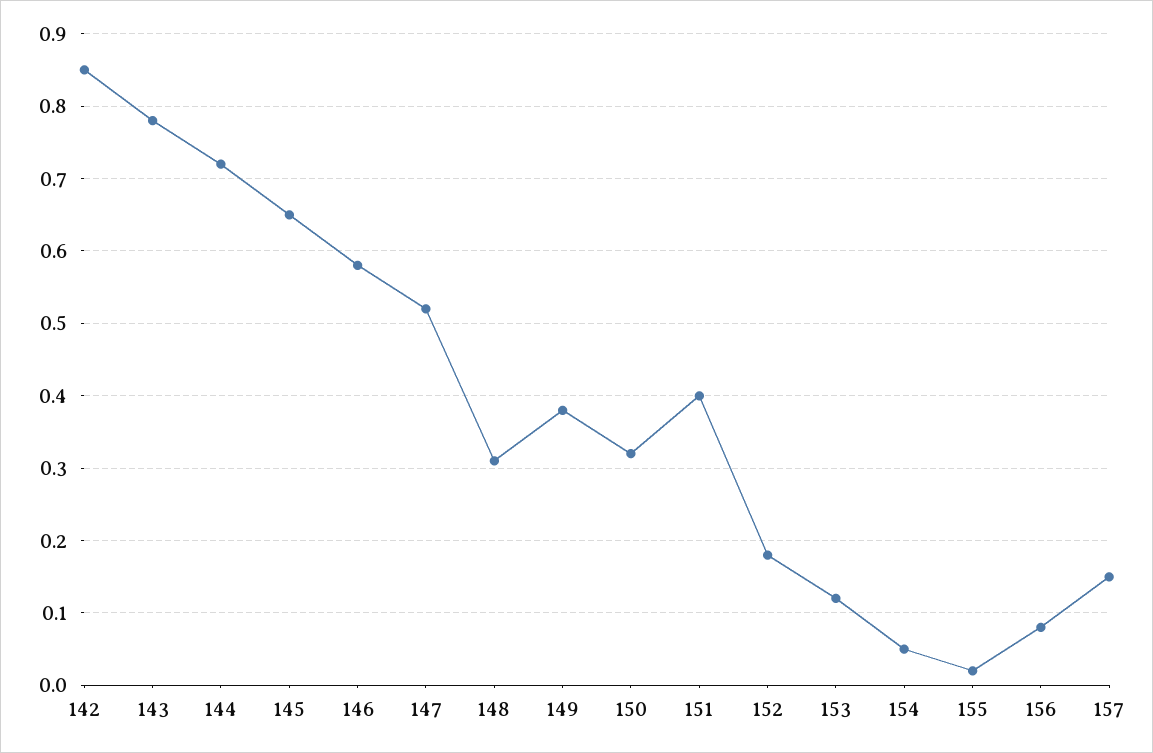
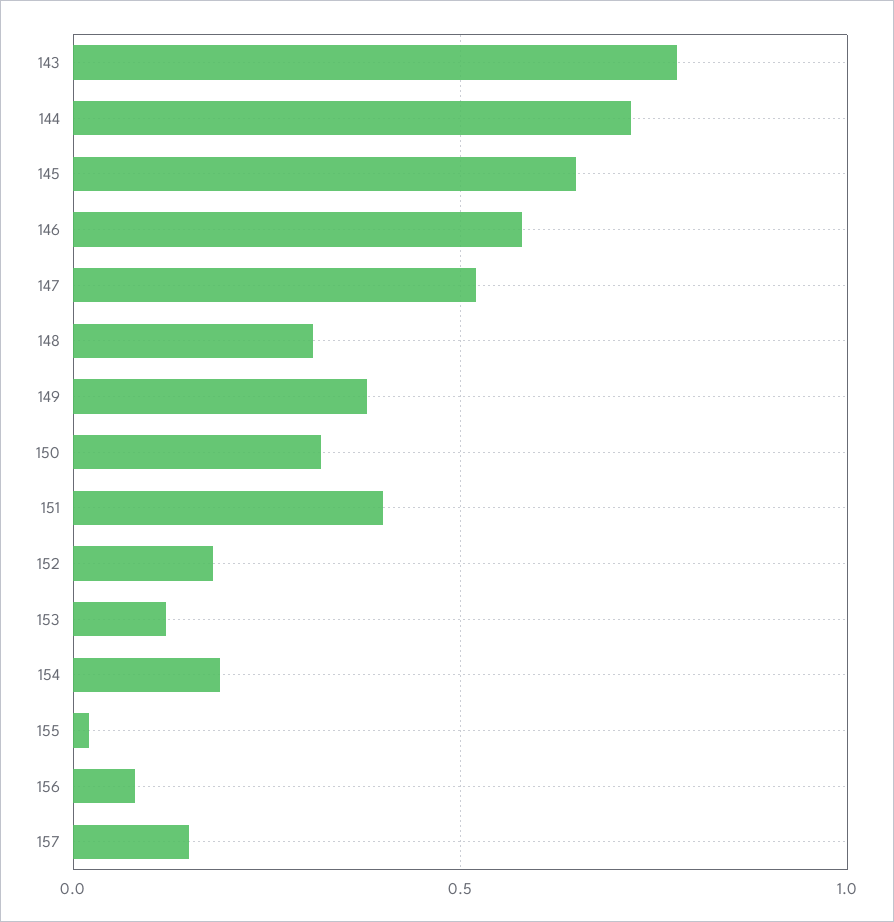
142: 0.85 -> none
154: 0.05 -> 0.2

